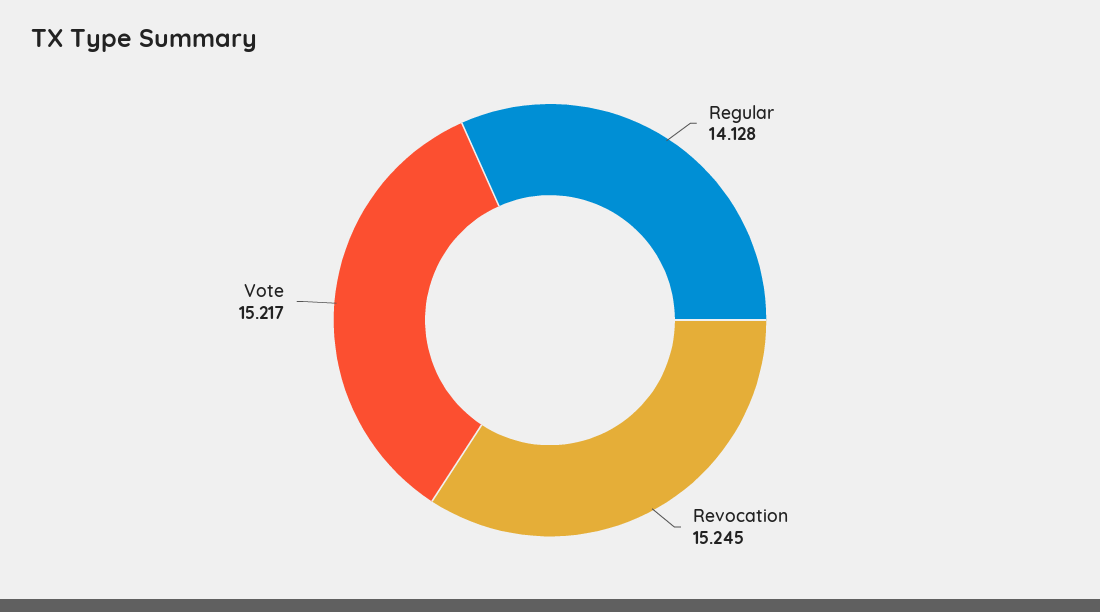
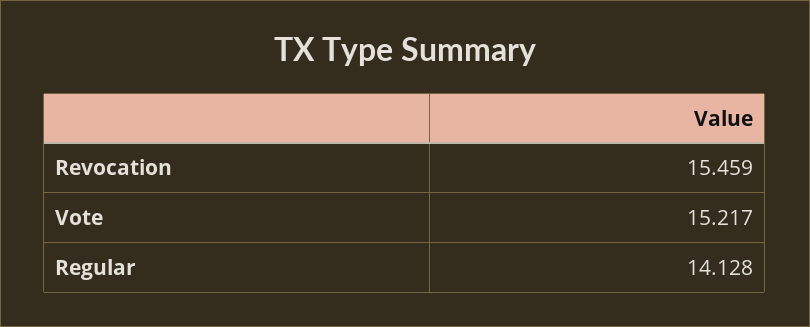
Revocation: 15.245 -> 15.459

